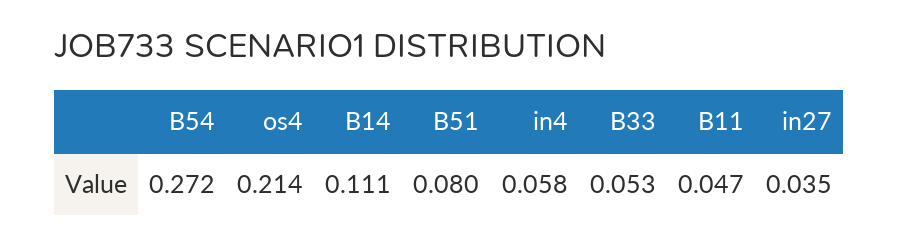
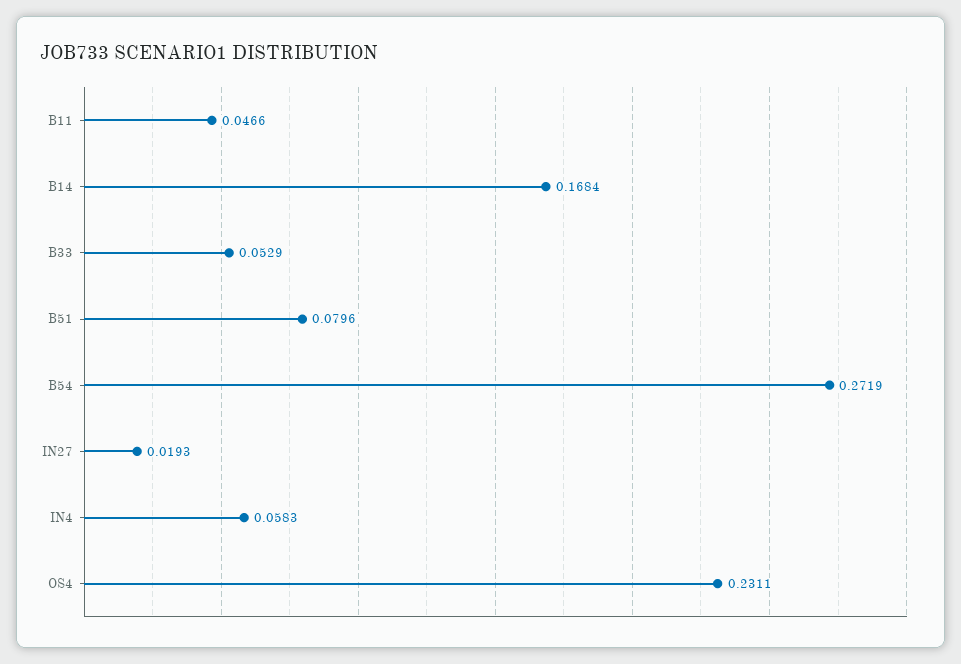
os4: 0.214 -> 0.2311
B14: 0.111 -> 0.1684
in27: 0.035 -> 0.0193

